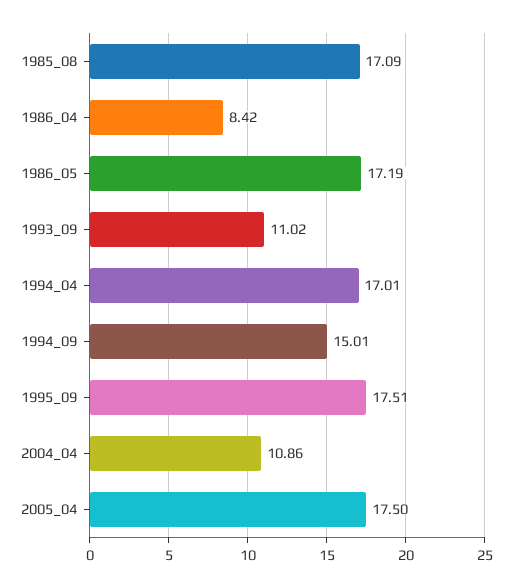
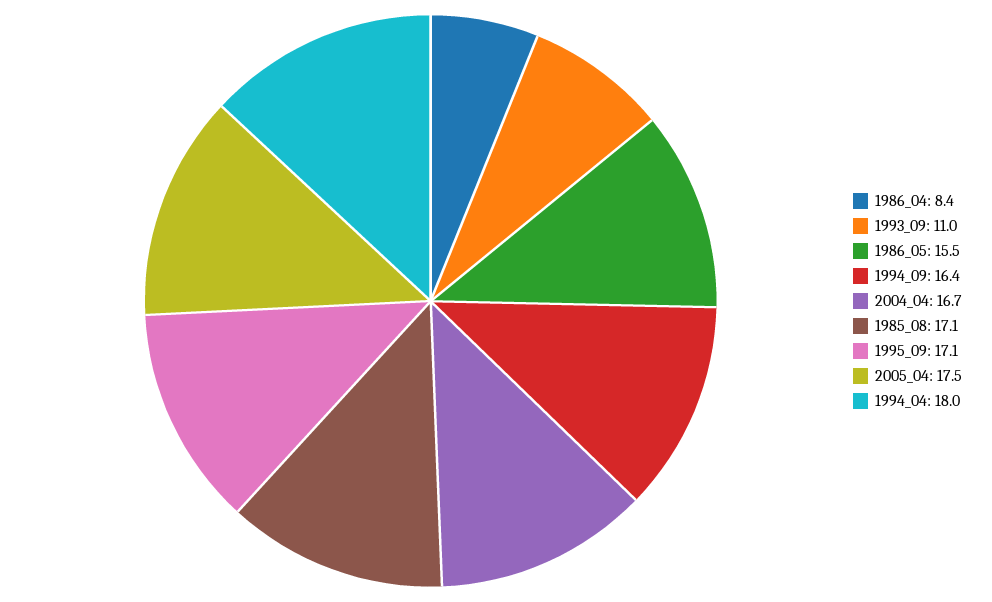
1986_05: 17.19 -> 15.5
1994_04: 17.01 -> 18
1994_09: 15.01 -> 16.4
1995_09: 17.51 -> 17.1
2004_04: 10.86 -> 16.7

